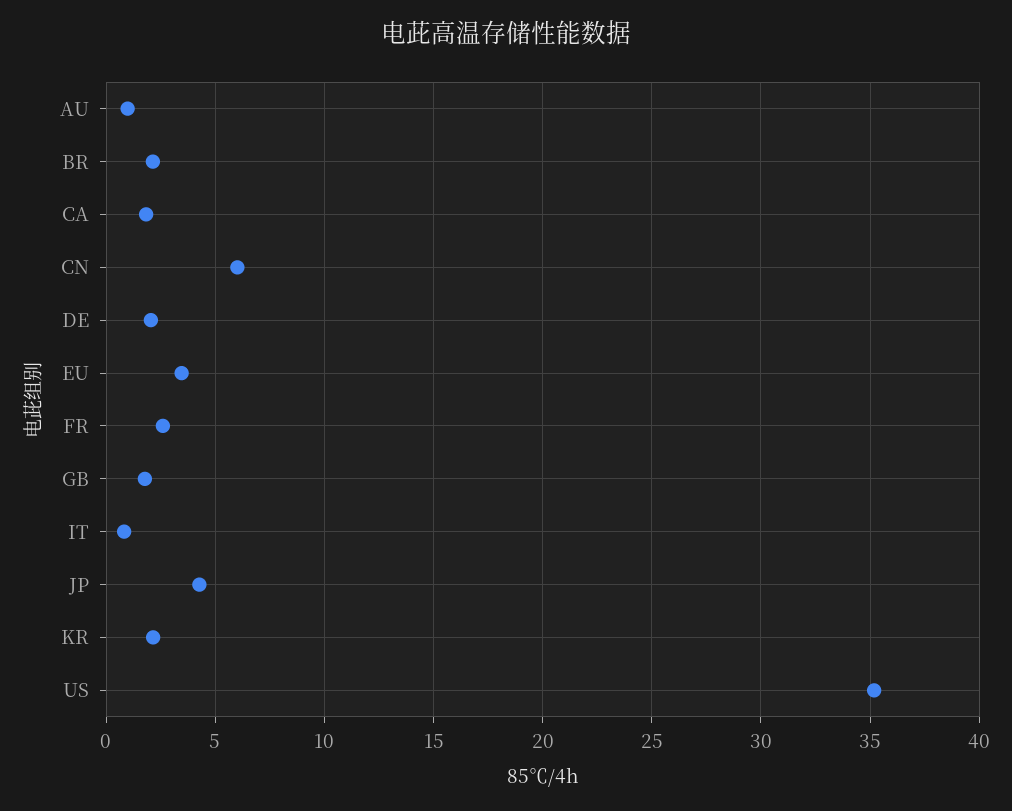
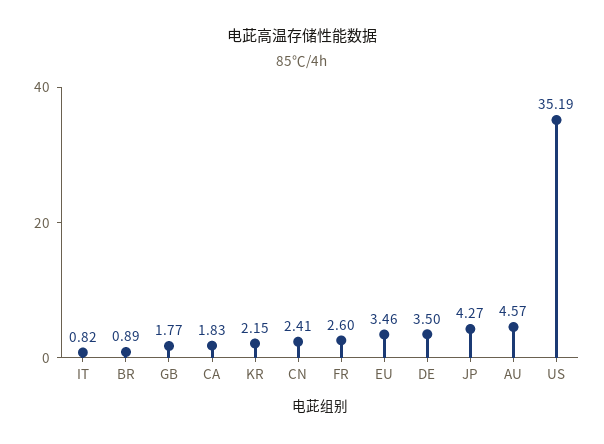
AU: 1 -> 4.57
BR: 2 -> 0.89
CN: 6 -> 2.41
DE: 2 -> 3.5

